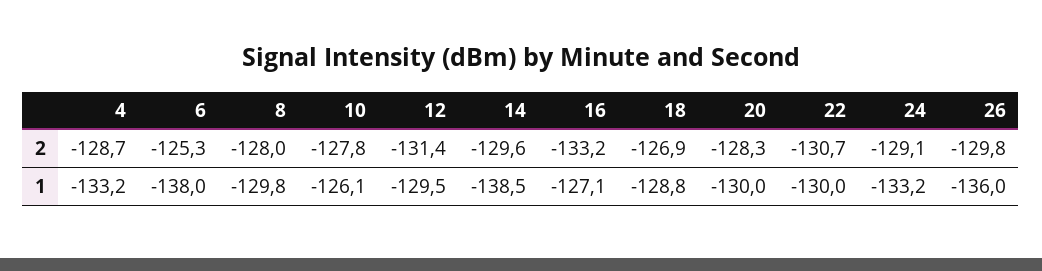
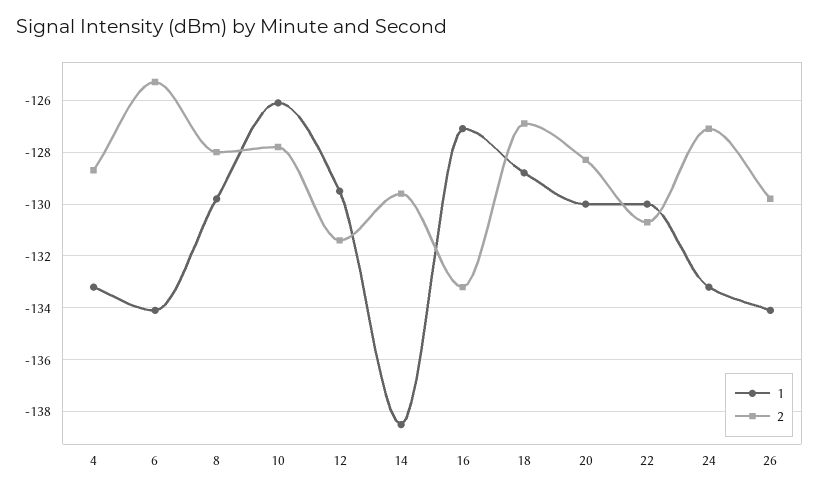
2, 24: -129.1 -> -127
1, 6: -138 -> -134
1, 26: -136 -> -134

